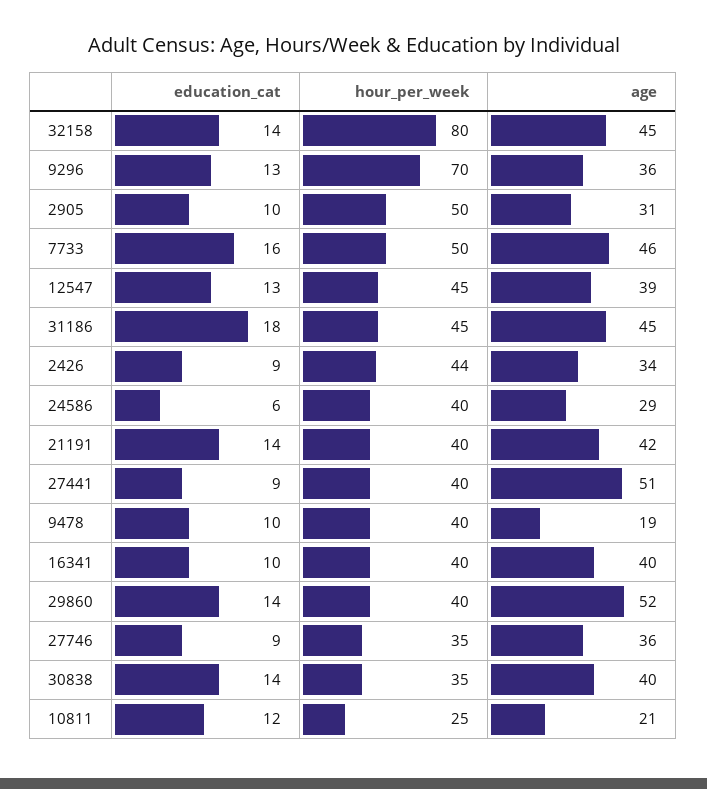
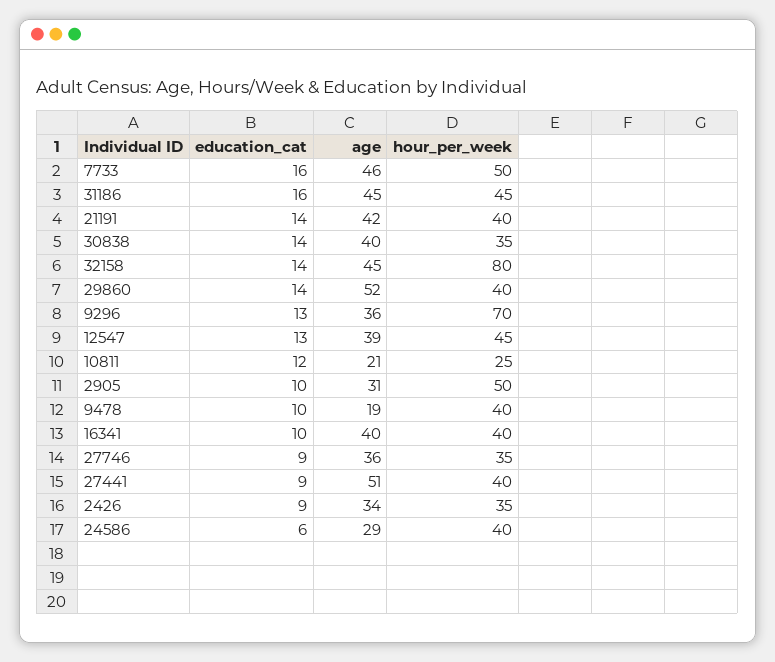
education_cat, 31186: 18 -> 16
hour_per_week, 2426: 44 -> 35

